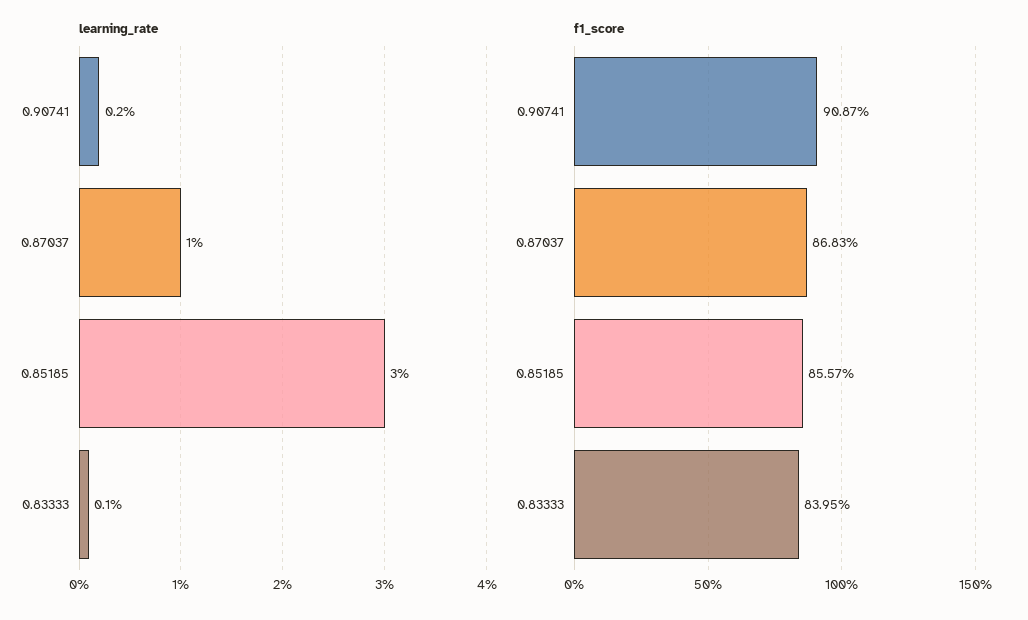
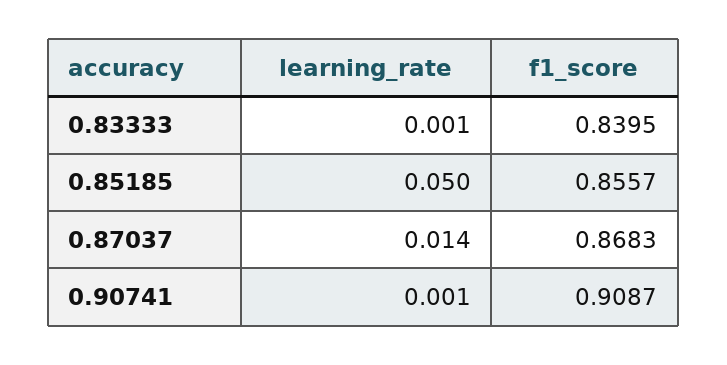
learning_rate, 0.90741: 0.002 -> 0.001
learning_rate, 0.87037: 0.01 -> 0.014
learning_rate, 0.85185: 0.03 -> 0.05

